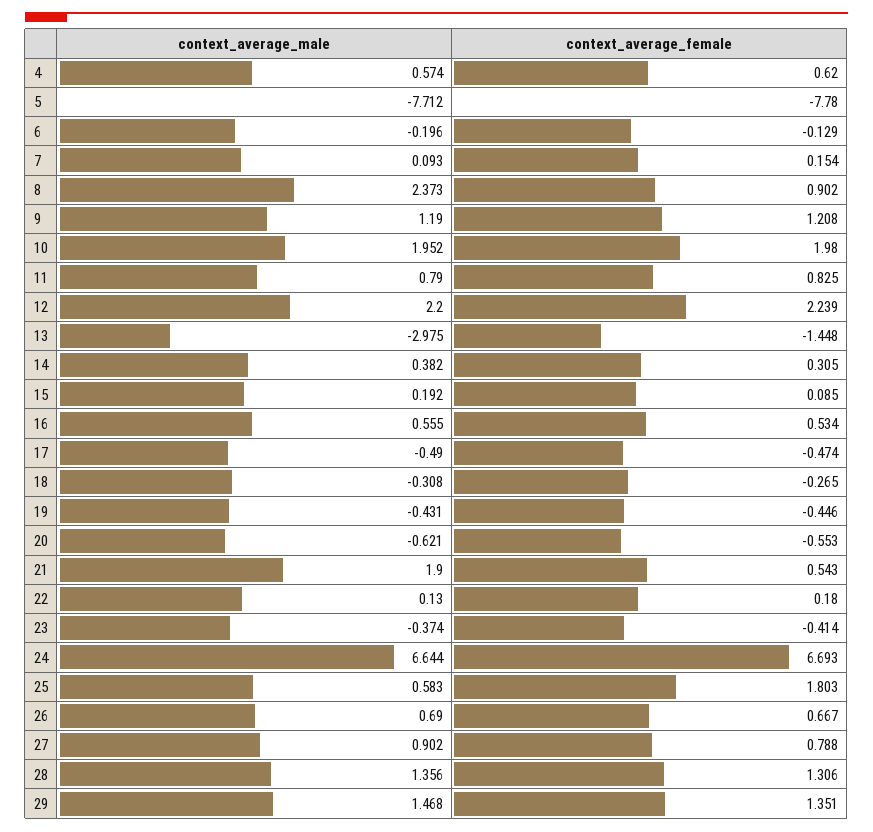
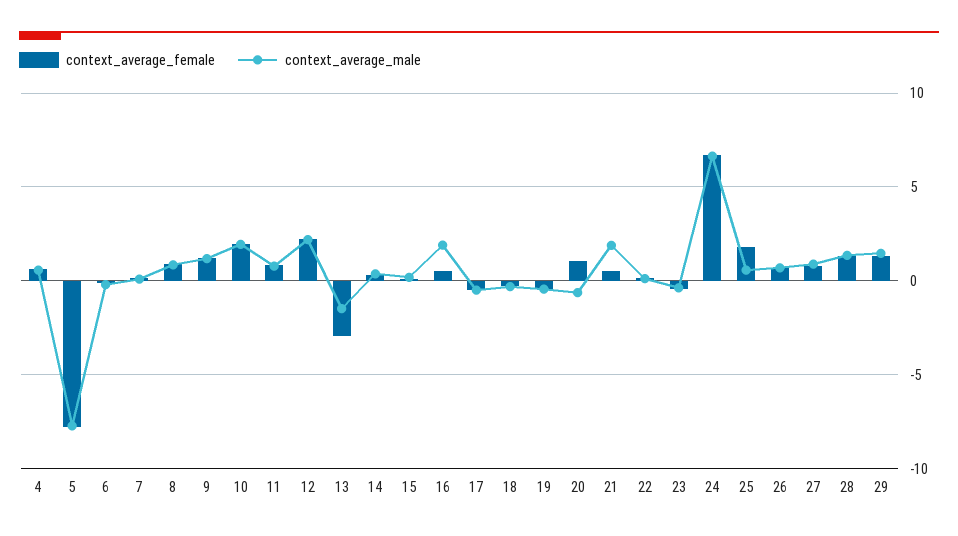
context_average_male, 8: 2.373 -> 1
context_average_male, 13: -2.975 -> -1.5
context_average_female, 13: -1.448 -> -3
context_average_male, 16: 0.555 -> 2
context_average_female, 20: -0.553 -> 1

